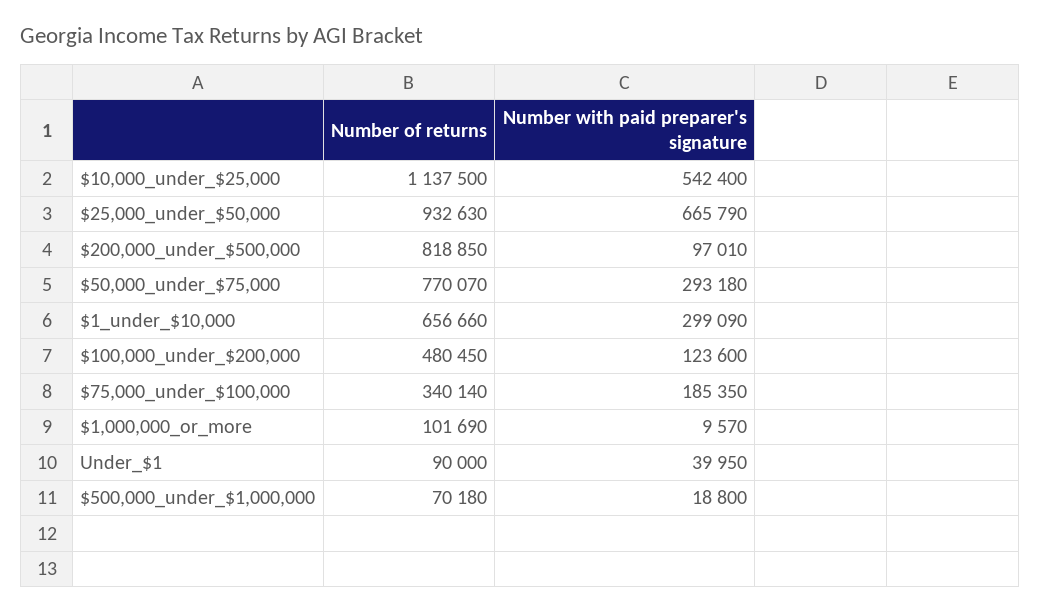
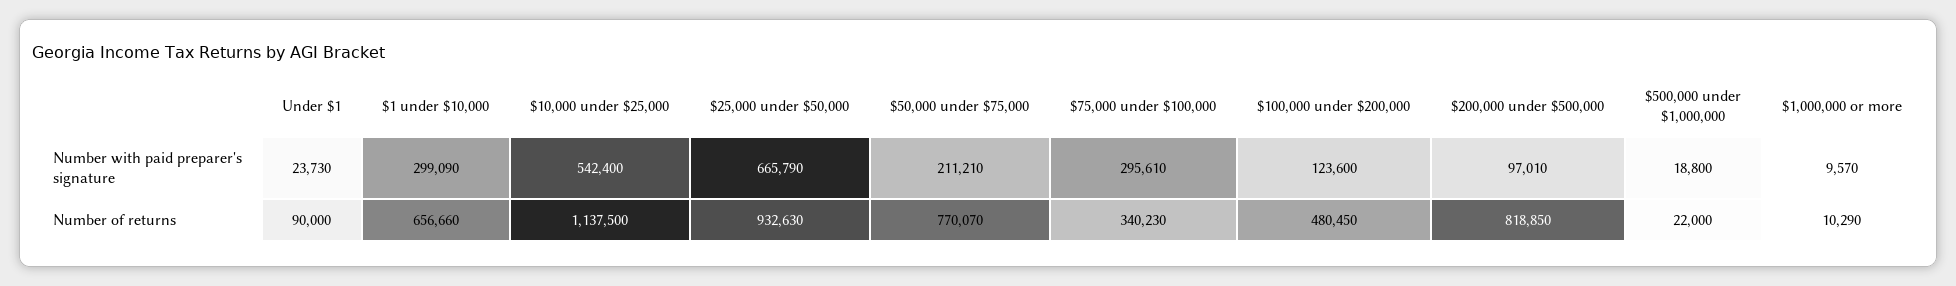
Number with paid preparer's signature, $50,000_under_$75,000: 293180 -> 211210
Number of returns, $75,000_under_$100,000: 340140 -> 340230
Number with paid preparer's signature, $75,000_under_$100,000: 185350 -> 295610
Number of returns, $1,000,000_or_more: 101690 -> 10290
Number with paid preparer's signature, Under_$1: 39950 -> 23730
Number of returns, $500,000_under_$1,000,000: 70180 -> 22000

